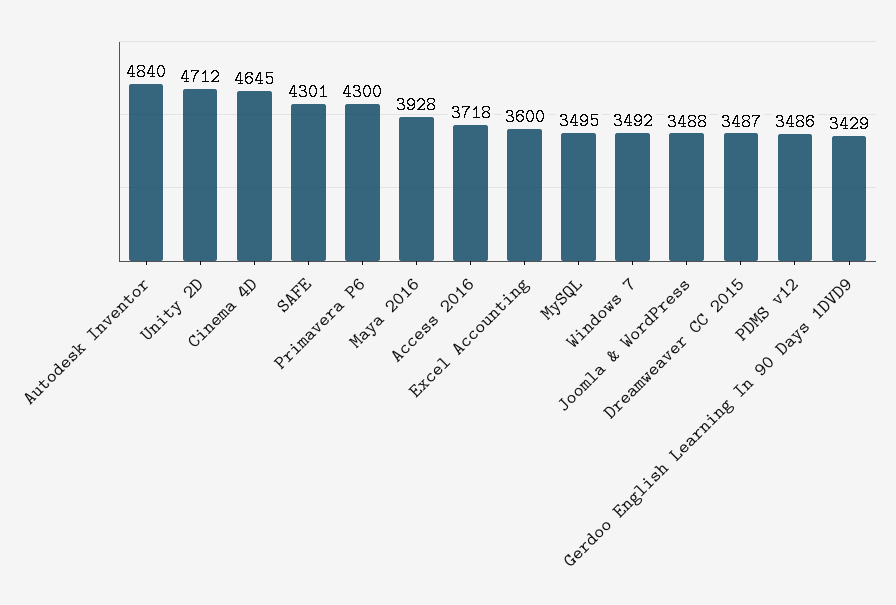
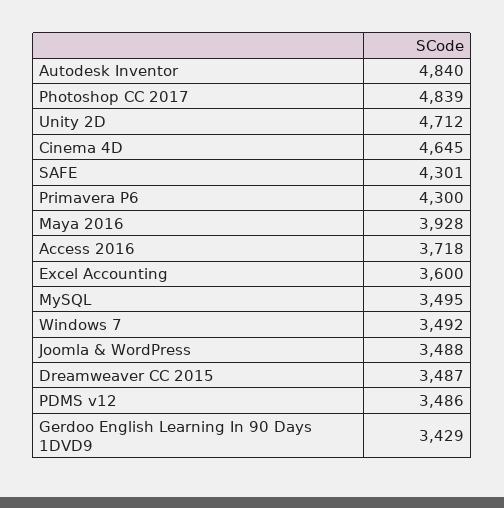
Photoshop CC 2017: none -> 4839

